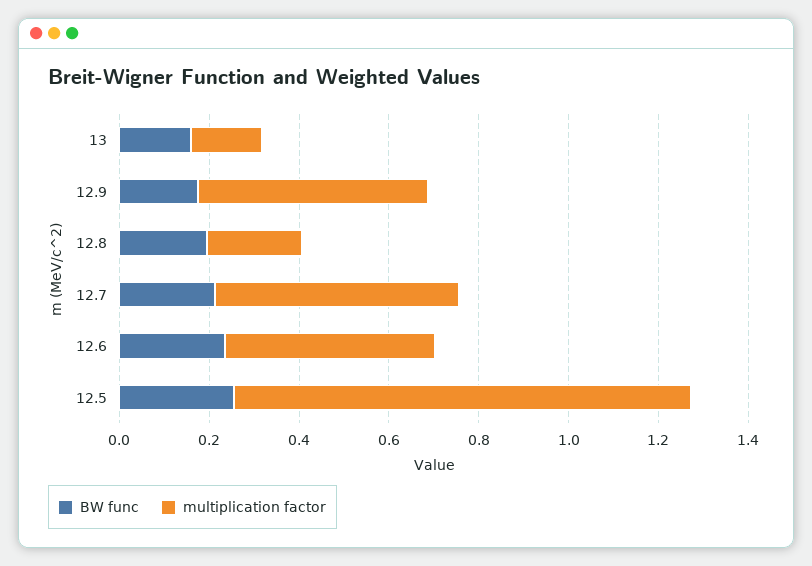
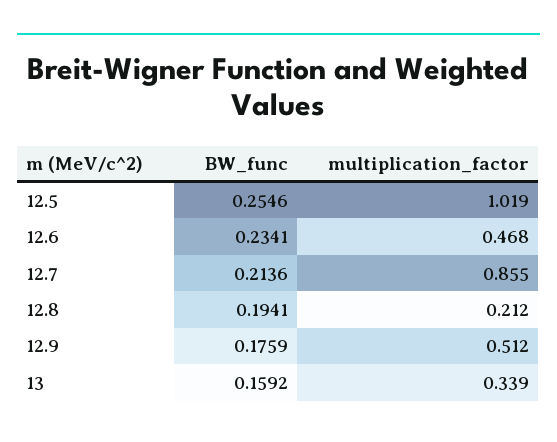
multiplication factor, 13: 0.15 -> 0.339
multiplication factor, 12.7: 0.55 -> 0.855

